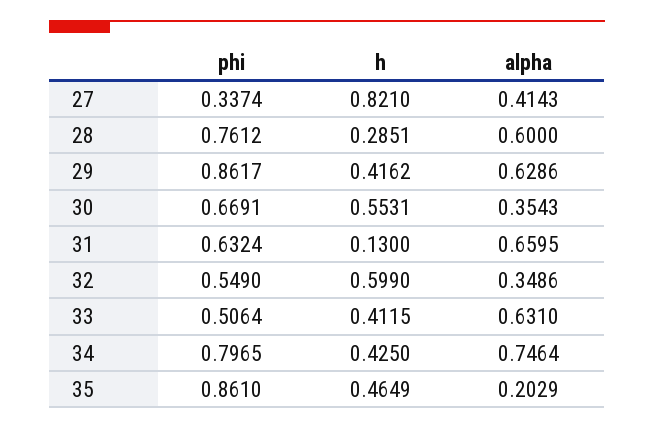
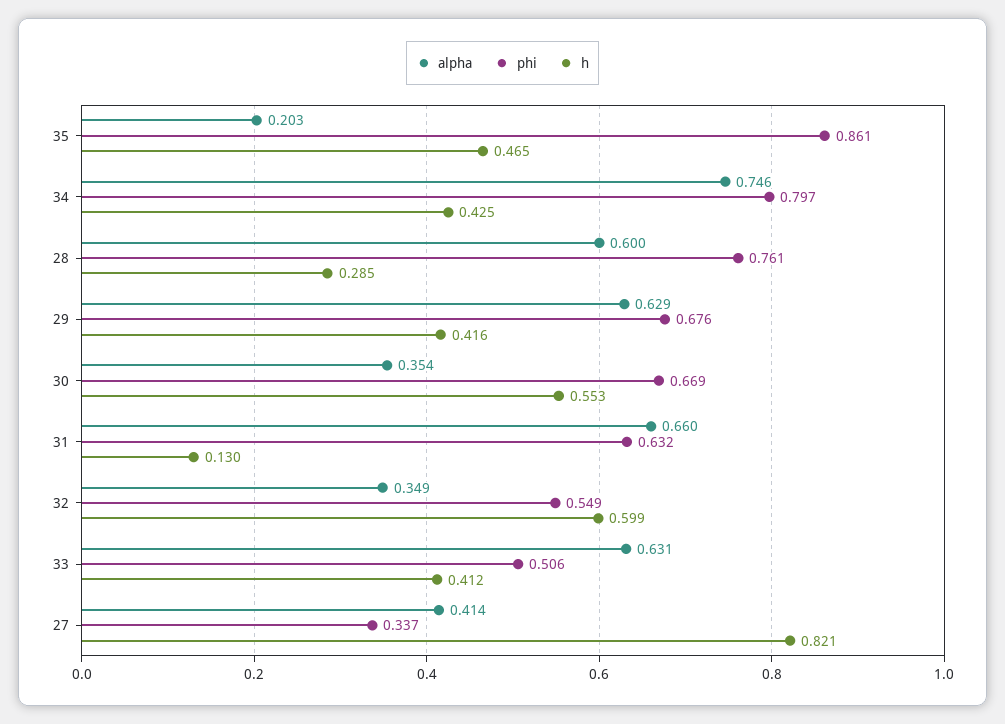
phi, 29: 0.8617 -> 0.676

